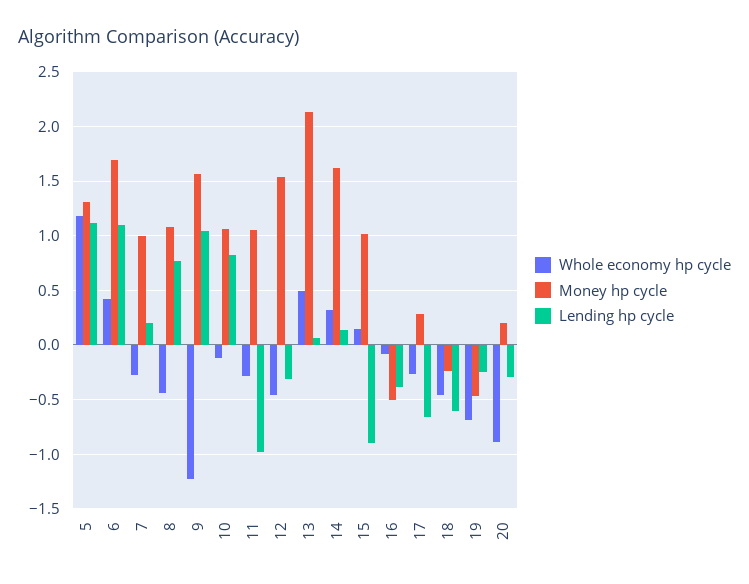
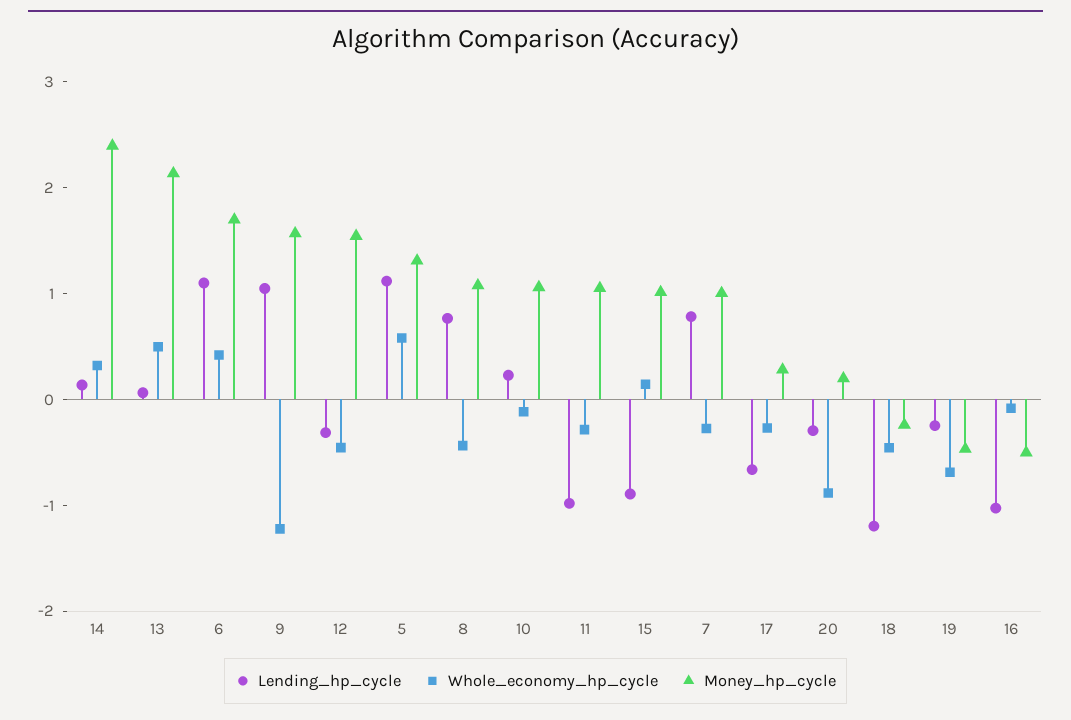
Whole economy hp cycle, 5: 1.2 -> 0.6
Lending hp cycle, 7: 0.2 -> 0.8
Lending hp cycle, 10: 0.8 -> 0.2
Money hp cycle, 14: 1.6 -> 2.4
Lending hp cycle, 16: -0.4 -> -1
Lending hp cycle, 18: -0.6 -> -1.2

